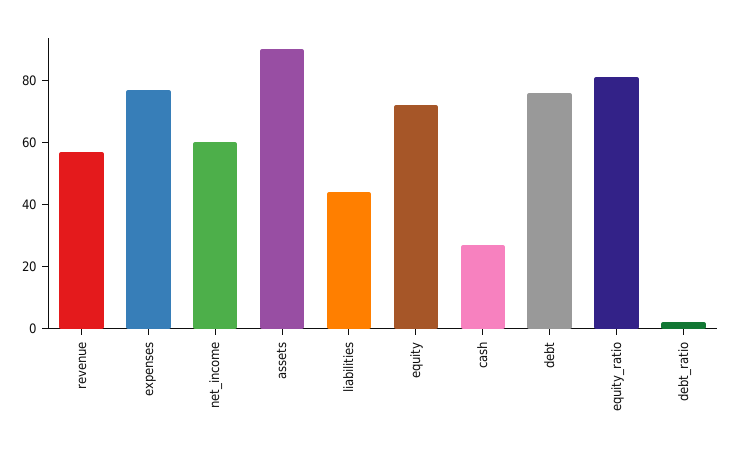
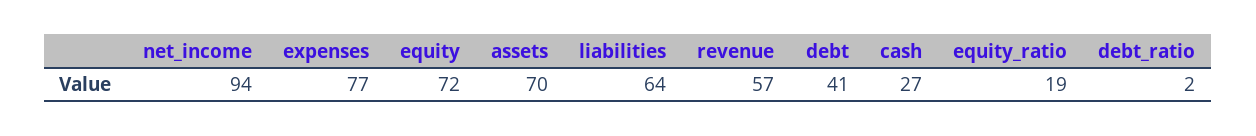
net_income: 60 -> 94
assets: 90 -> 70
liabilities: 45 -> 64
debt: 75 -> 41
equity_ratio: 80 -> 19

